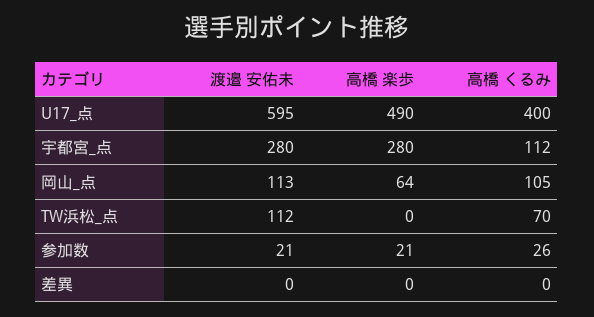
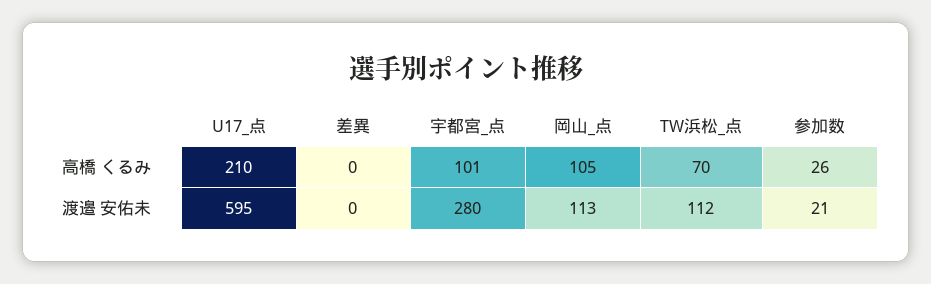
高橋 楽歩, U17_点: 490 -> none
高橋 くるみ, U17_点: 400 -> 210
高橋 楽歩, 宇都宮_点: 280 -> none
高橋 くるみ, 宇都宮_点: 112 -> 101
高橋 楽歩, 岡山_点: 64 -> none
高橋 楽歩, TW浜松_点: 0 -> none
高橋 楽歩, 参加数: 21 -> none
高橋 楽歩, 差異: 0 -> none

